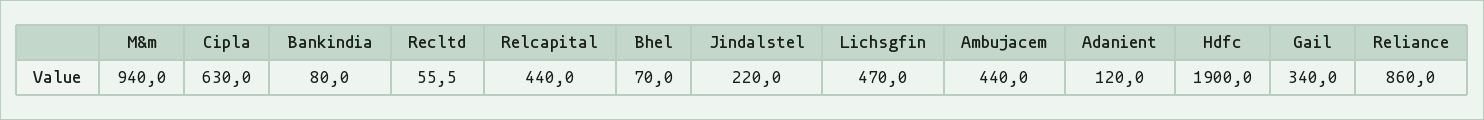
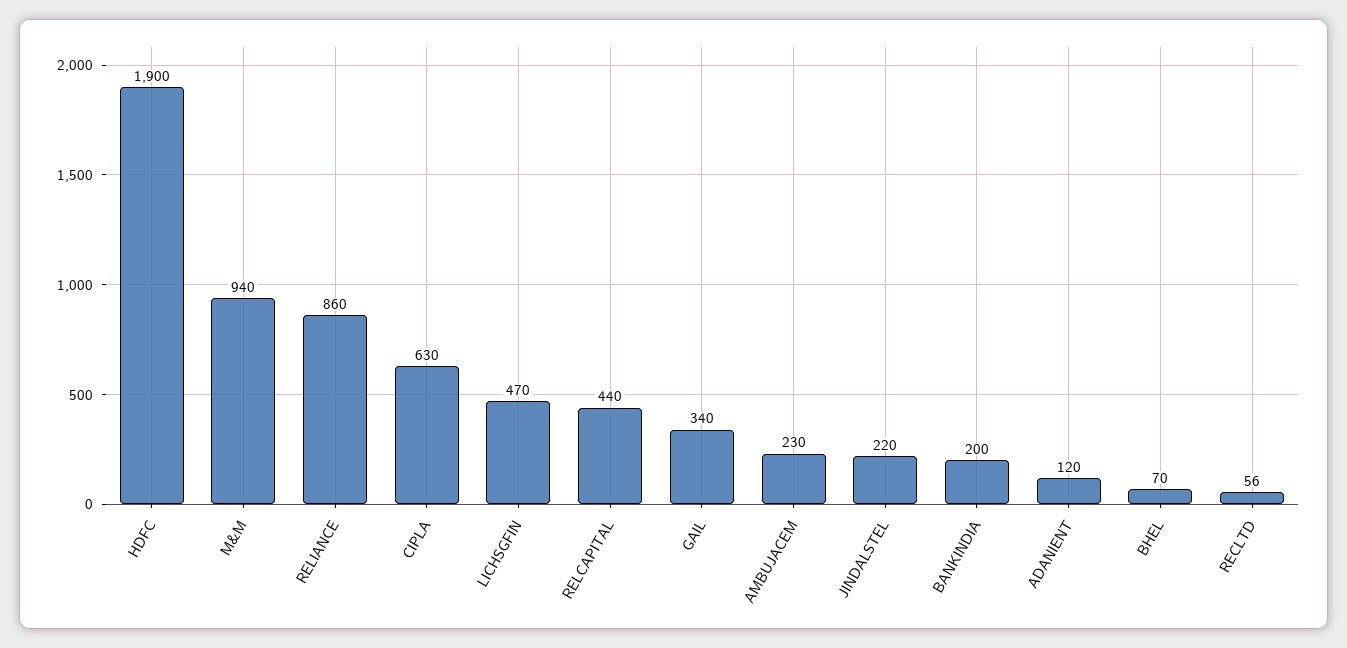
Bankindia: 80 -> 200
Ambujacem: 440 -> 230

